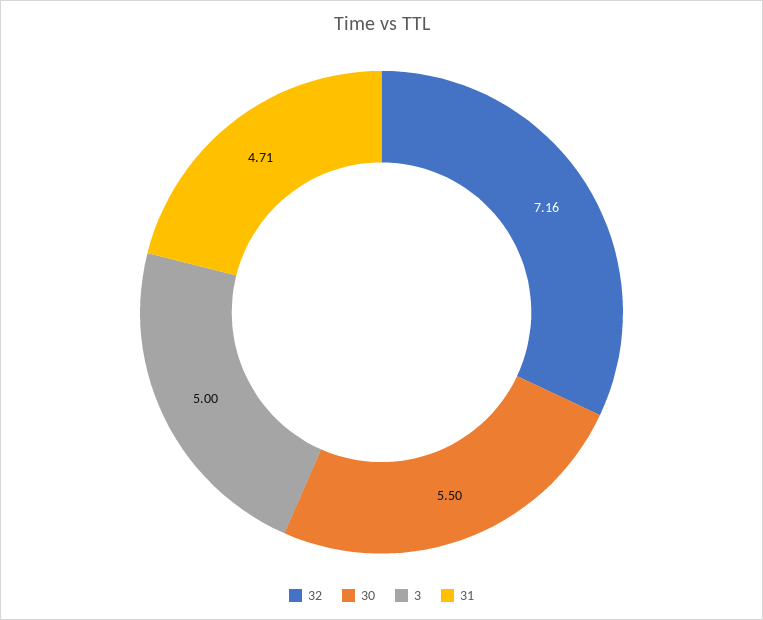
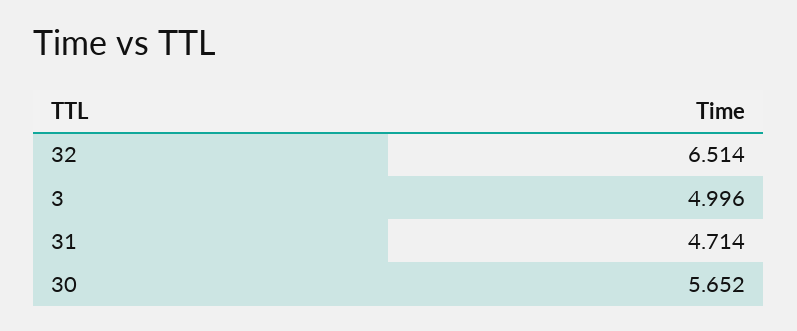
32: 7.16 -> 6.514
30: 5.5 -> 5.652

